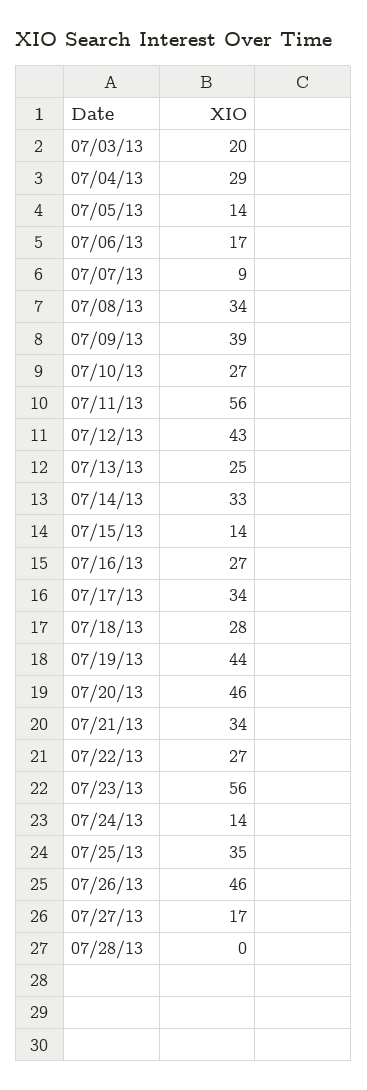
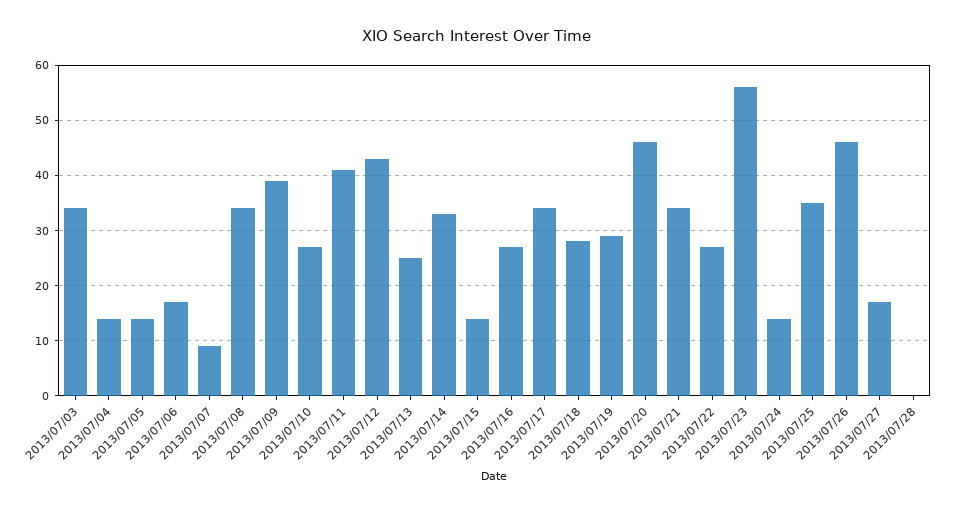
07/03/13: 20 -> 35
07/04/13: 29 -> 15
07/11/13: 56 -> 40
07/19/13: 44 -> 30

